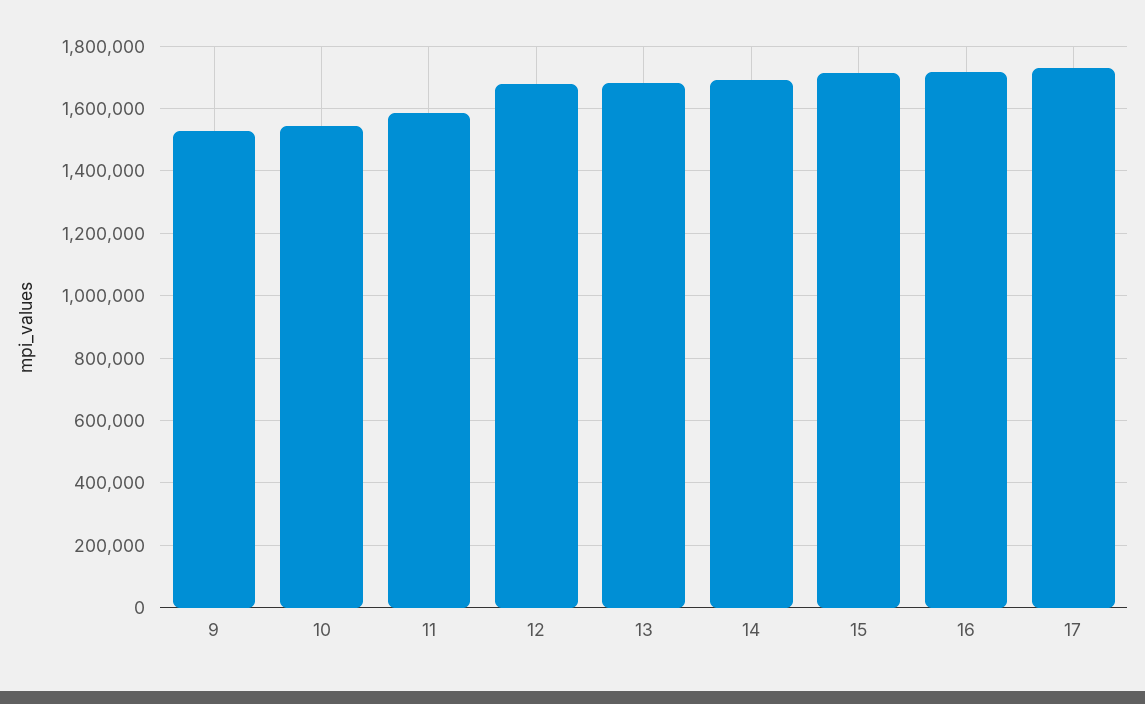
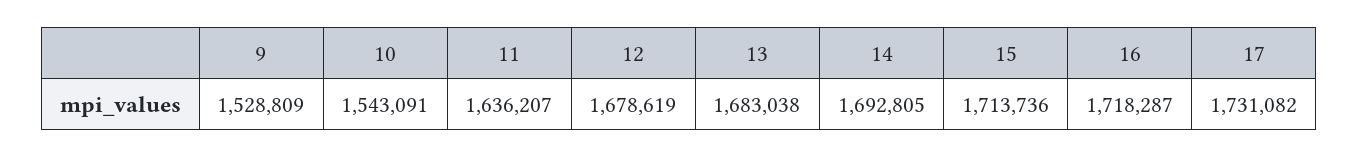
11: 1580000 -> 1636207

